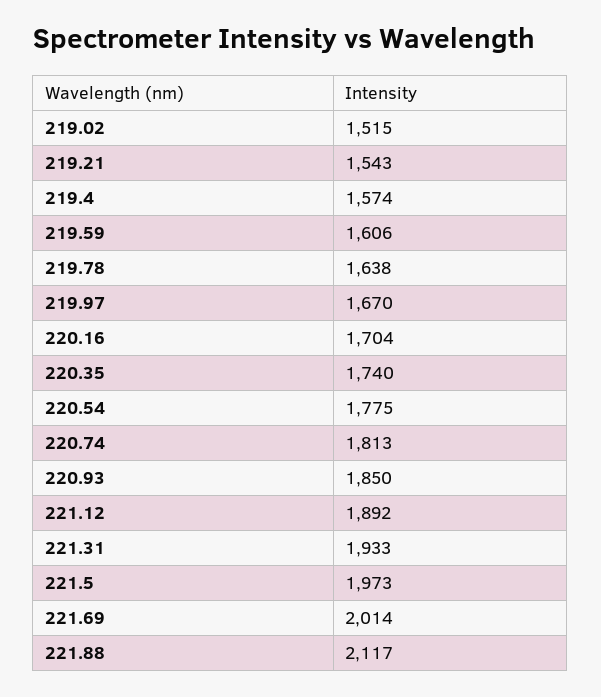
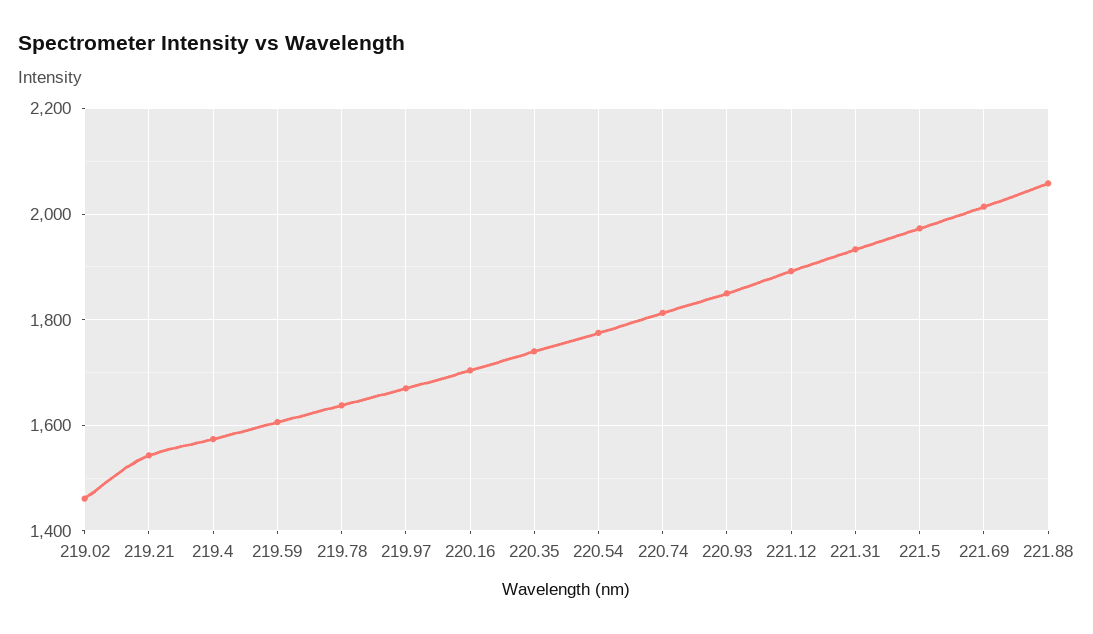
219.02: 1515 -> 1460
221.88: 2117 -> 2060

